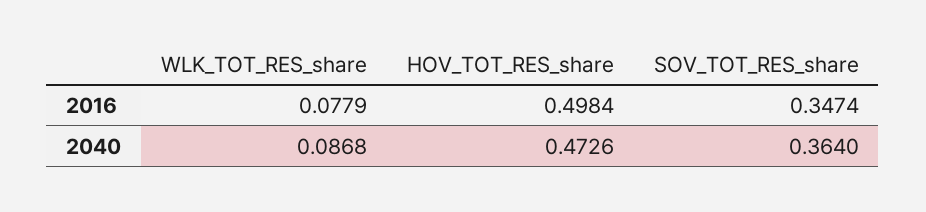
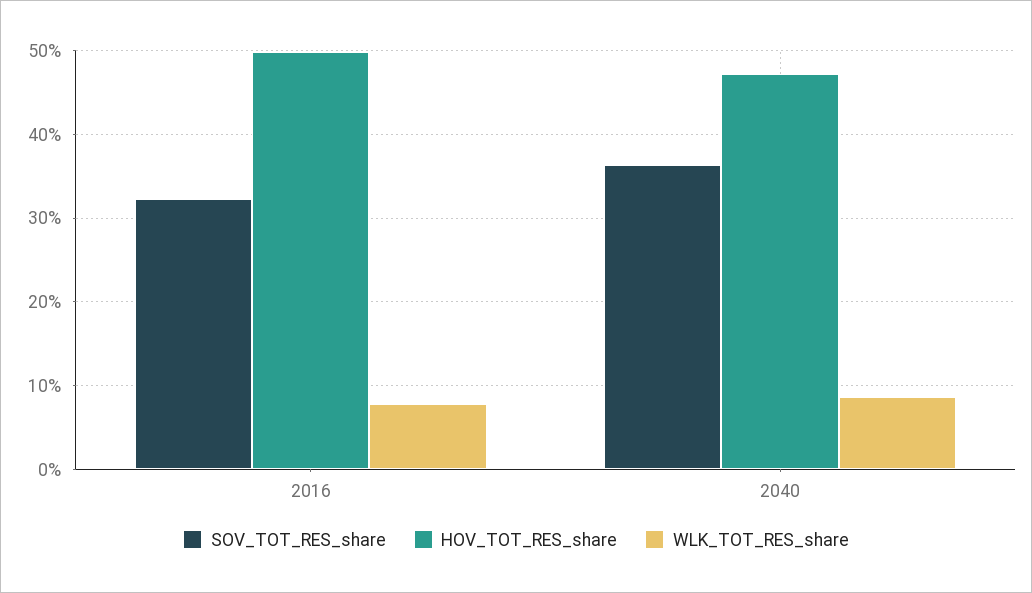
SOV_TOT_RES_share, 2016: 0.3474 -> 0.32

